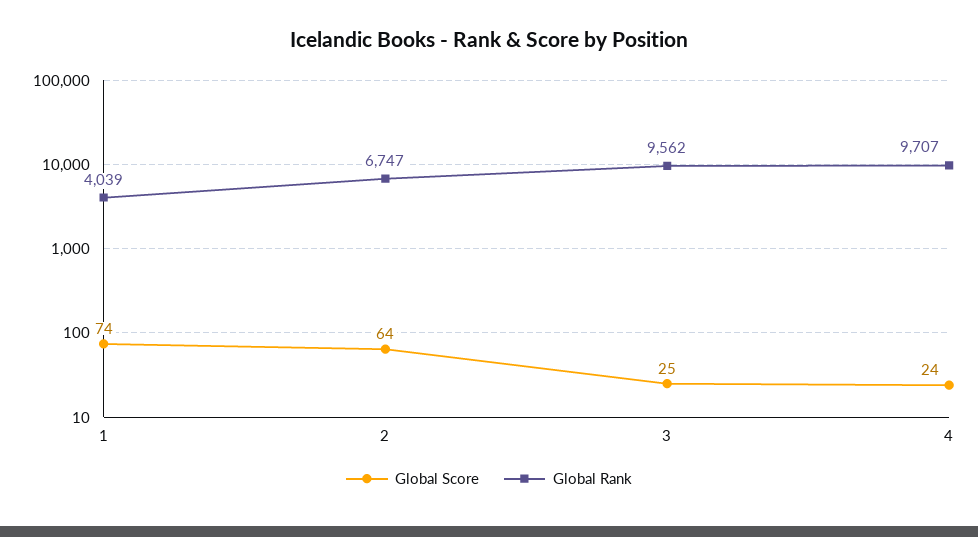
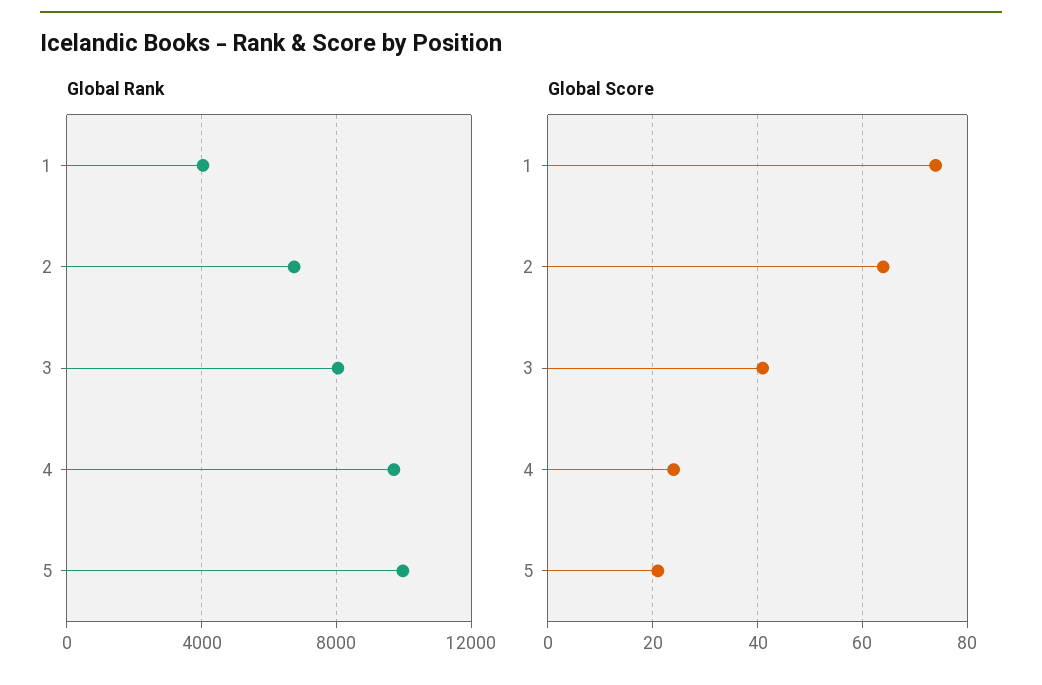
Global Score, 3: 25 -> 40
Global Rank, 3: 9562 -> 8000
Global Rank, 5: none -> 10000
Global Score, 5: none -> 20

